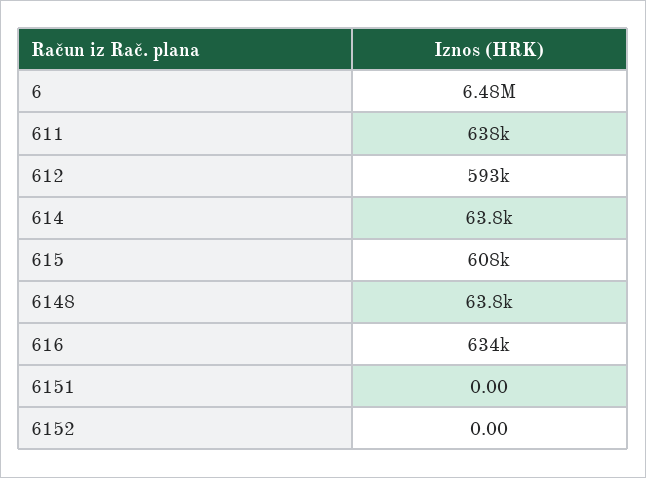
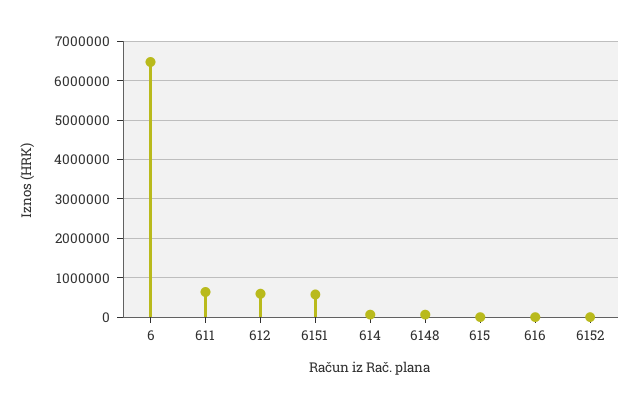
615: 608000 -> 0
616: 634000 -> 0
6151: 0 -> 600000

